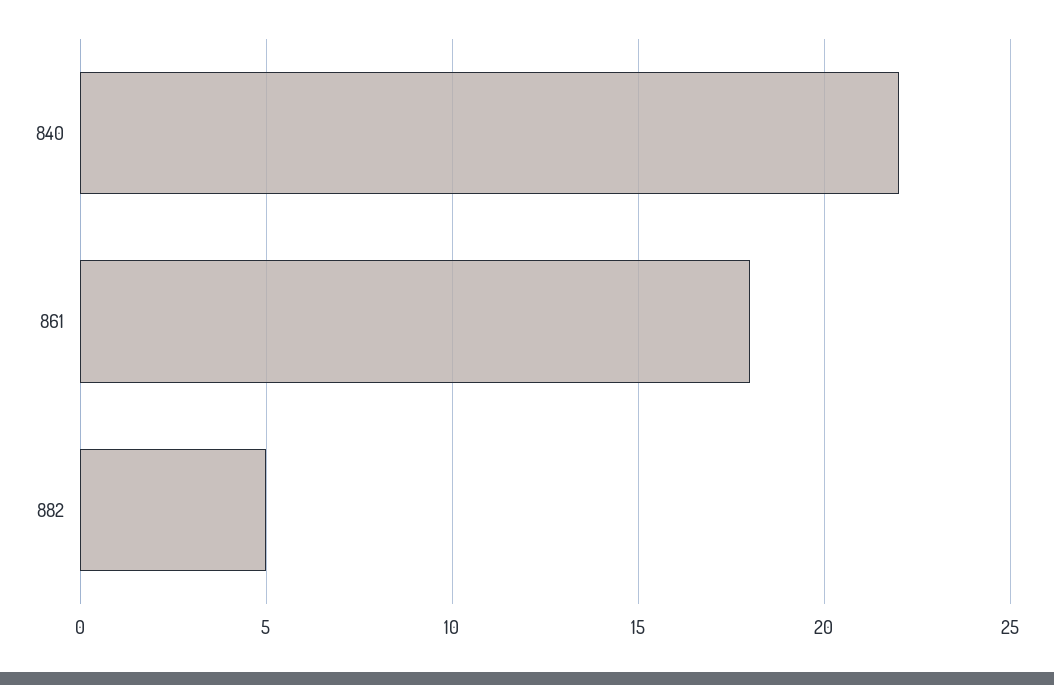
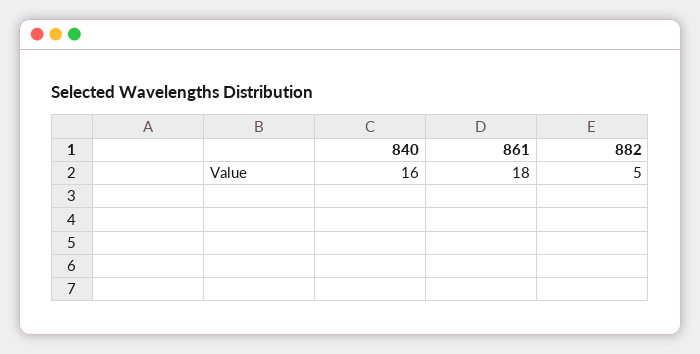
840: 22 -> 16

